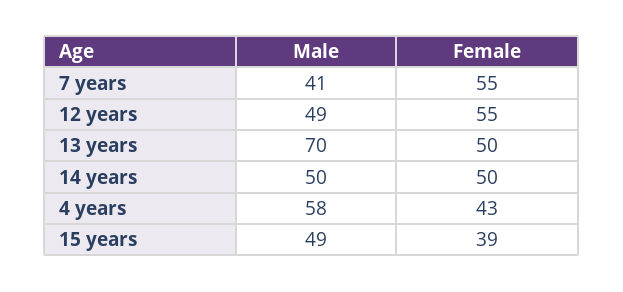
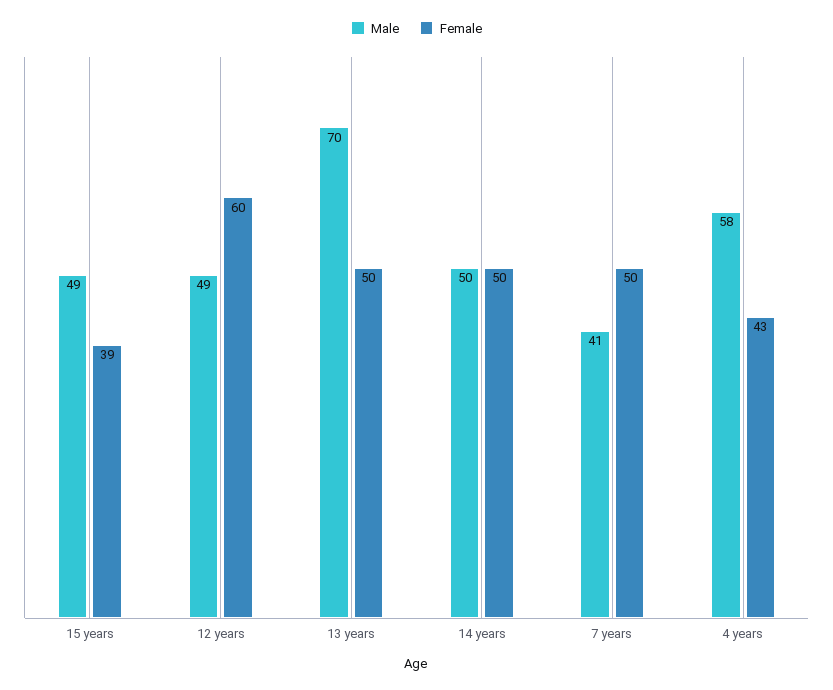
Female, 7 years: 55 -> 50
Female, 12 years: 55 -> 60

